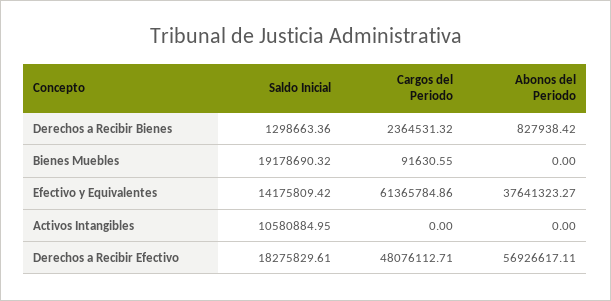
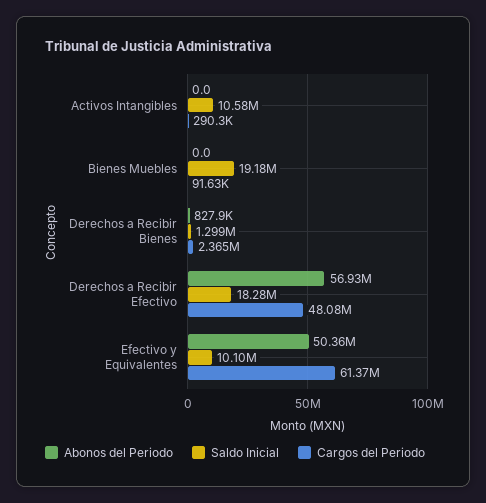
Saldo Inicial, Efectivo y Equivalentes: 14175809.42 -> 10100000
Abonos del Periodo, Efectivo y Equivalentes: 37641323.27 -> 50360000
Cargos del Periodo, Activos Intangibles: 0 -> 290300

